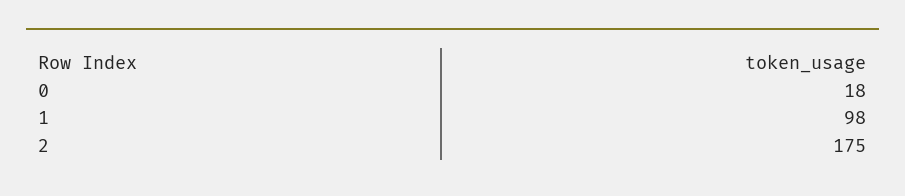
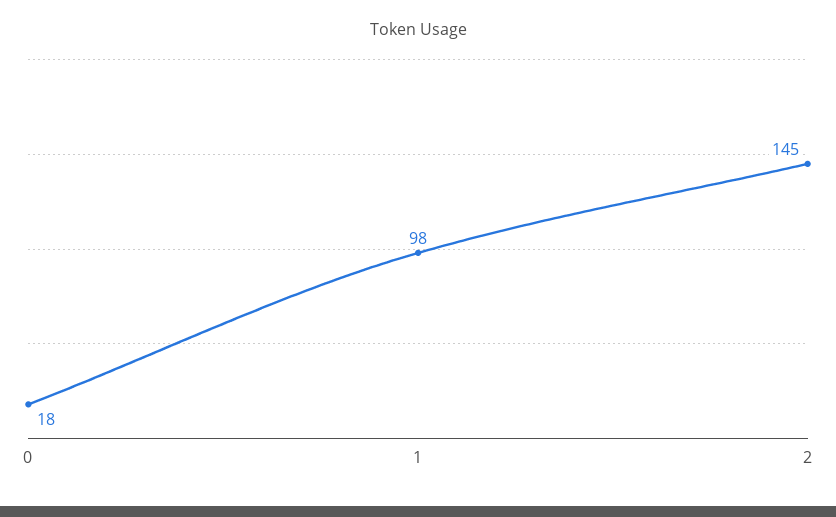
2: 175 -> 145

